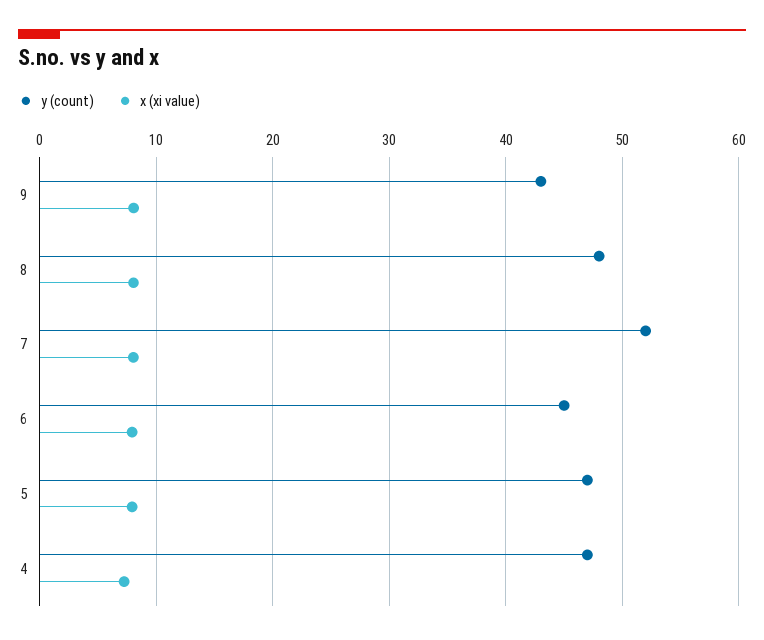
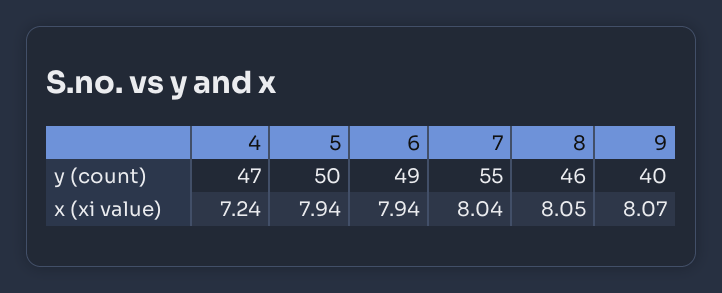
y (count), 9: 43 -> 40
y (count), 8: 48 -> 46
y (count), 7: 52 -> 55
y (count), 6: 45 -> 49
y (count), 5: 47 -> 50

